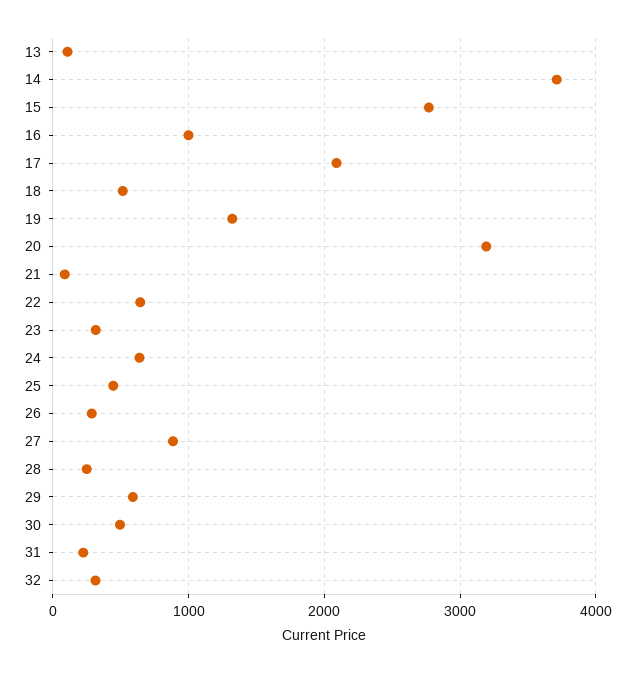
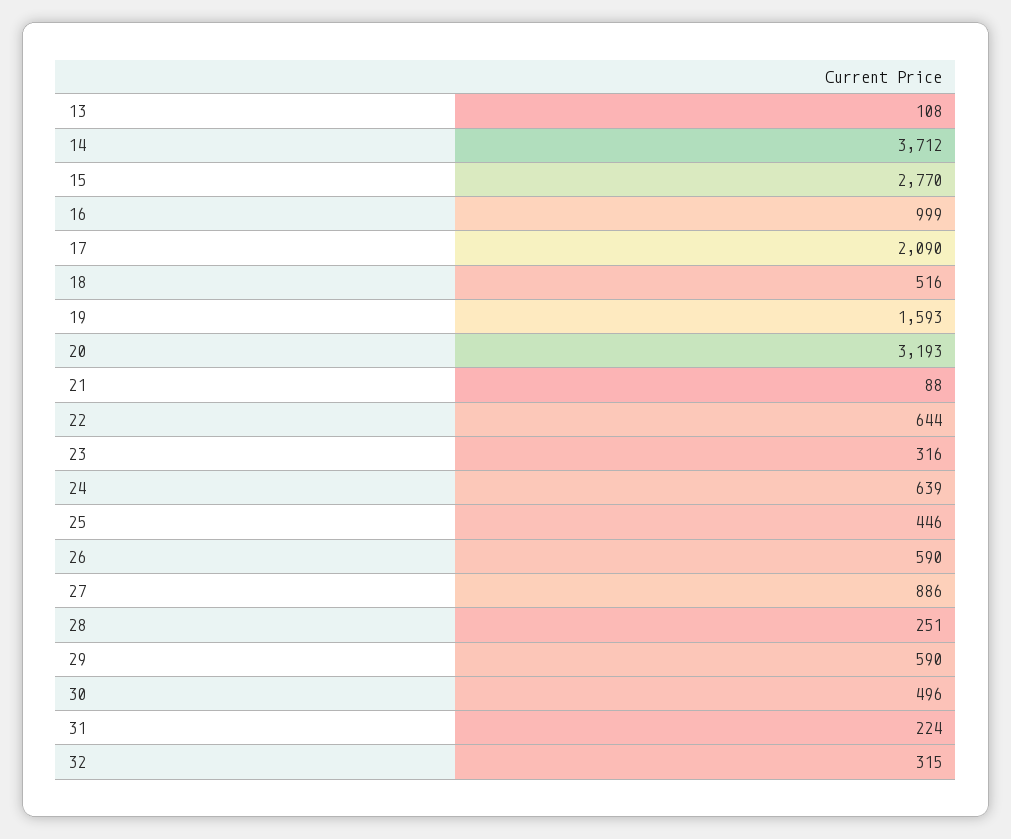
19: 1300 -> 1593
26: 300 -> 590

